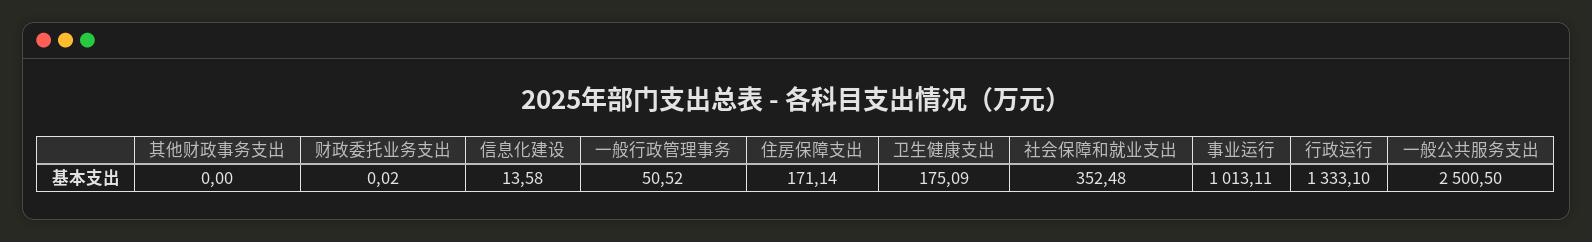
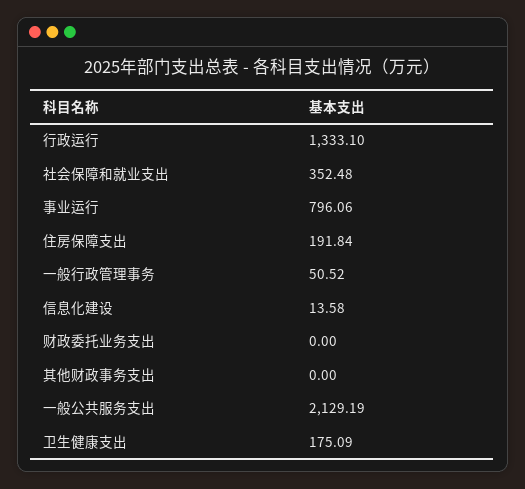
财政委托业务支出: 0.02 -> 0
住房保障支出: 171.14 -> 191.84
事业运行: 1013.11 -> 796.06
一般公共服务支出: 2500.5 -> 2129.19

